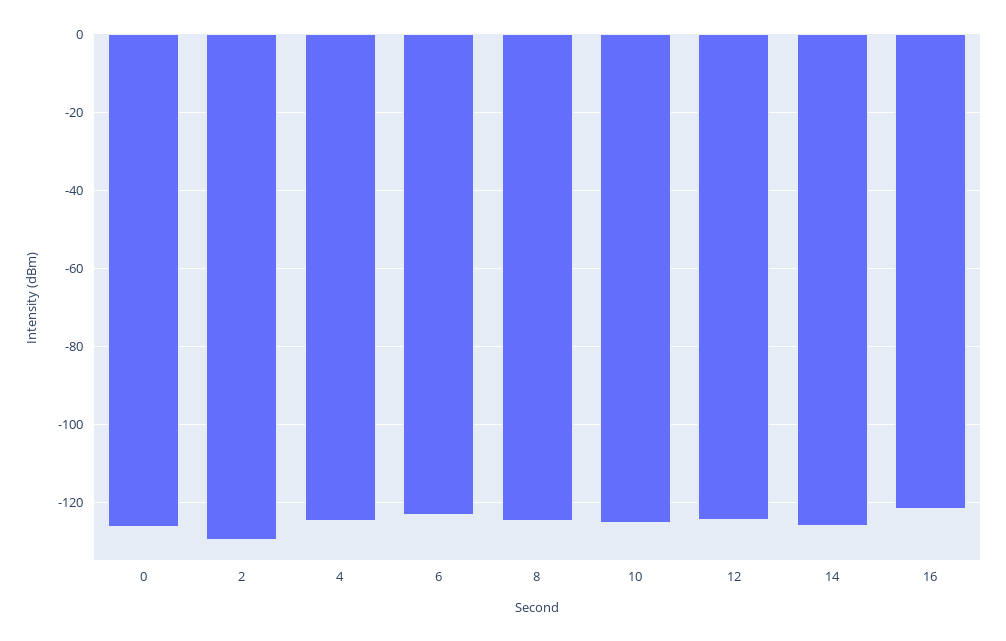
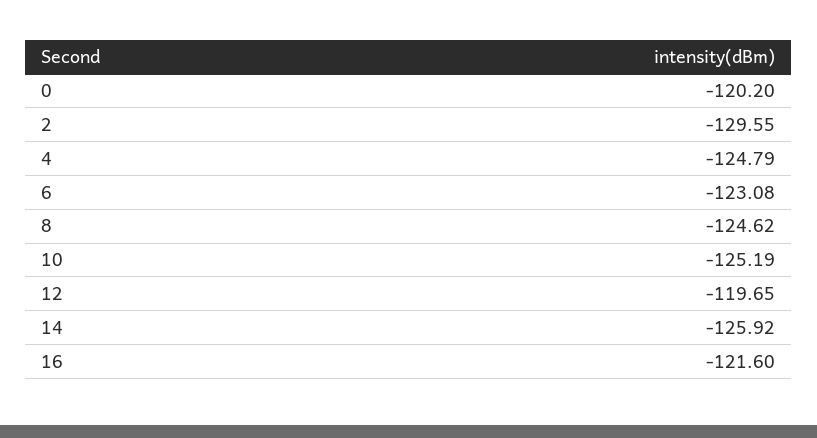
0: -126 -> -120.2
12: -124 -> -119.65

